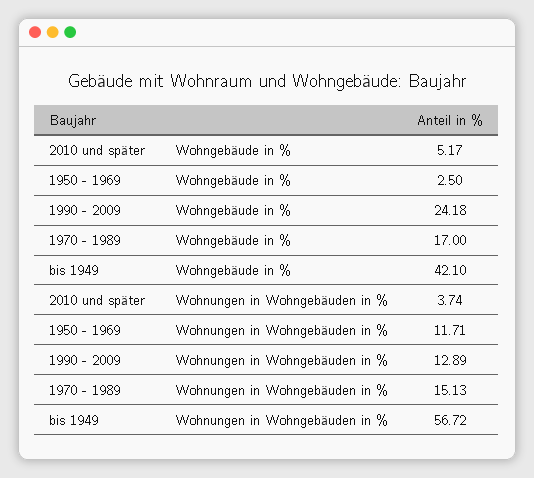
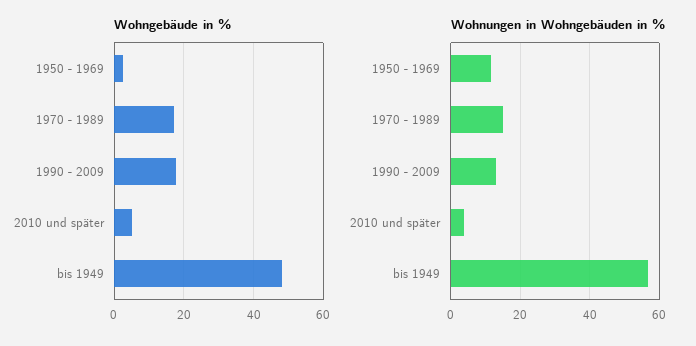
Wohngebäude in %, 1990 - 2009: 24.18 -> 18
Wohngebäude in %, bis 1949: 42.1 -> 48

